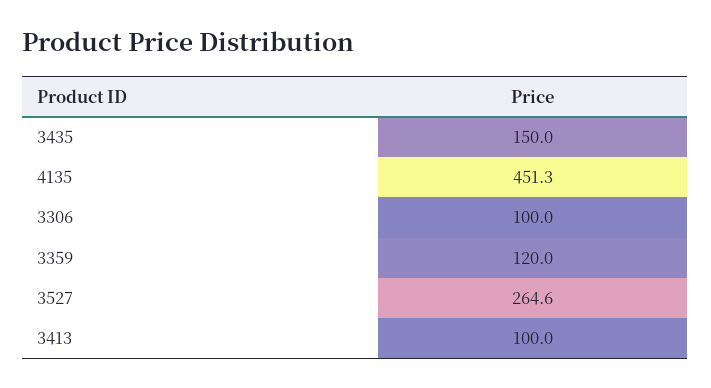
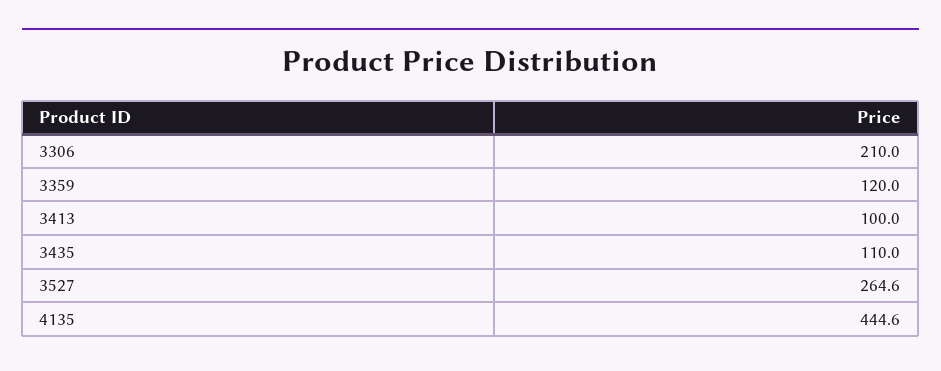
3435: 150 -> 110
4135: 451.3 -> 444.6
3306: 100 -> 210

